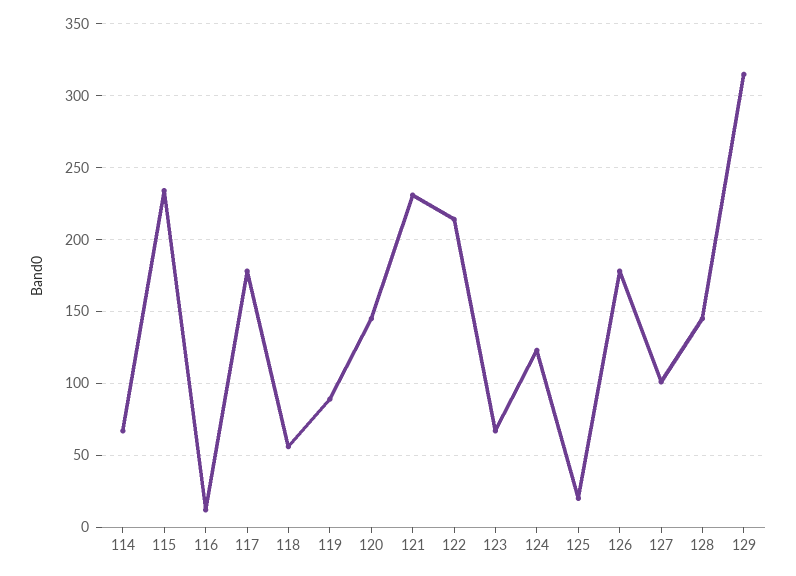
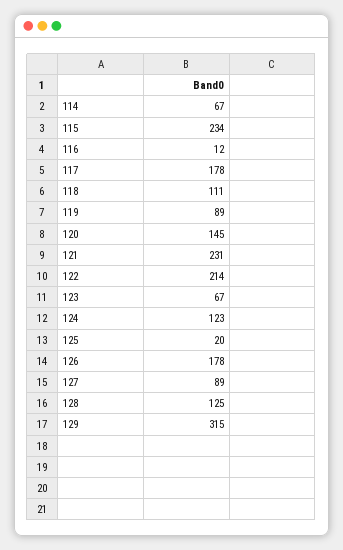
118: 55 -> 111
127: 100 -> 89
128: 145 -> 125

